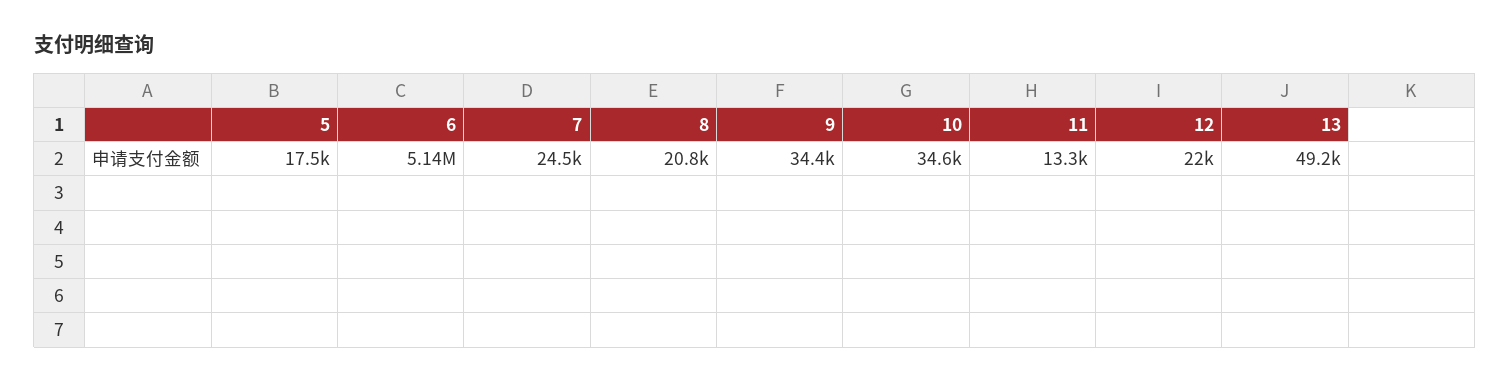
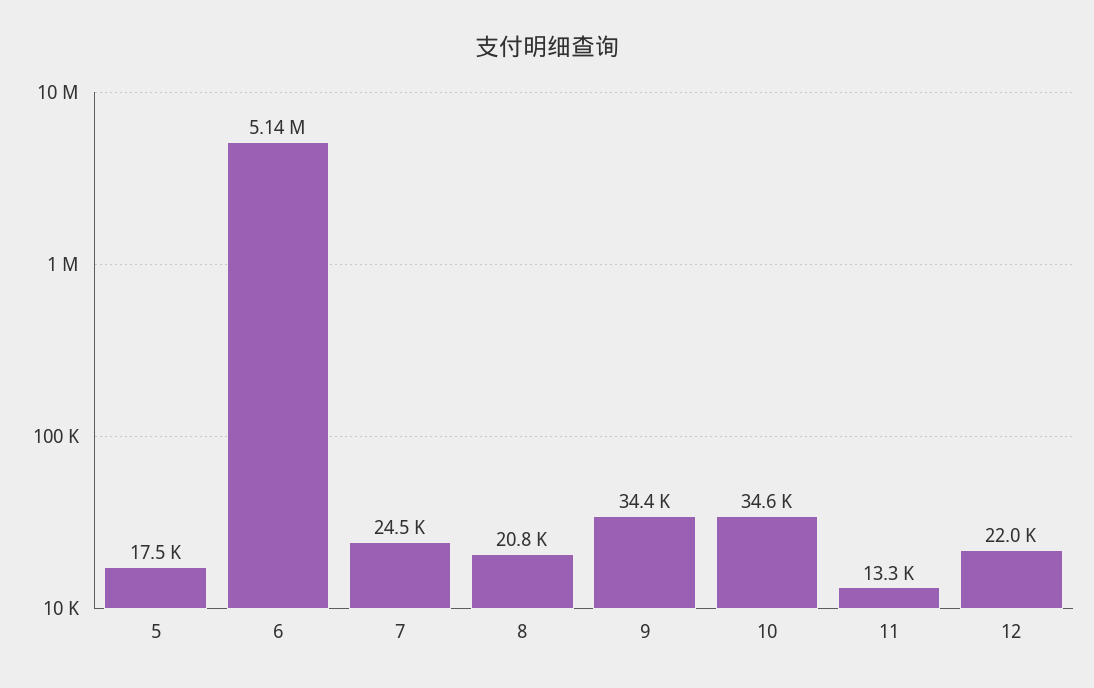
13: 49200 -> none

